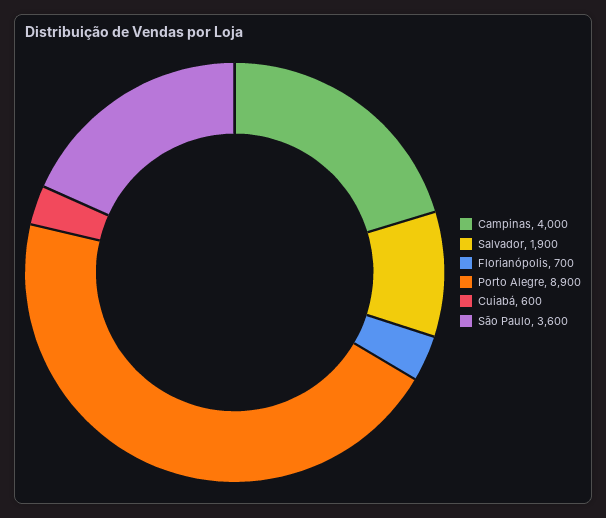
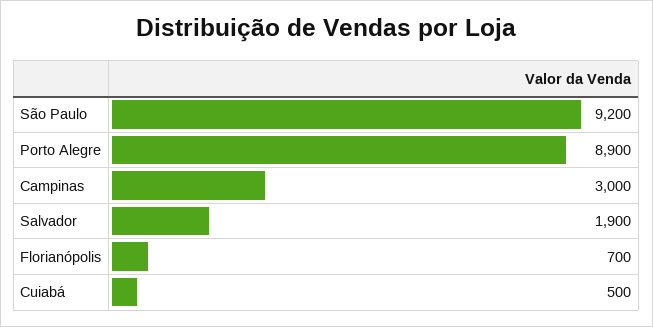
Campinas: 4000 -> 3000
Cuiabá: 600 -> 500
São Paulo: 3600 -> 9200

